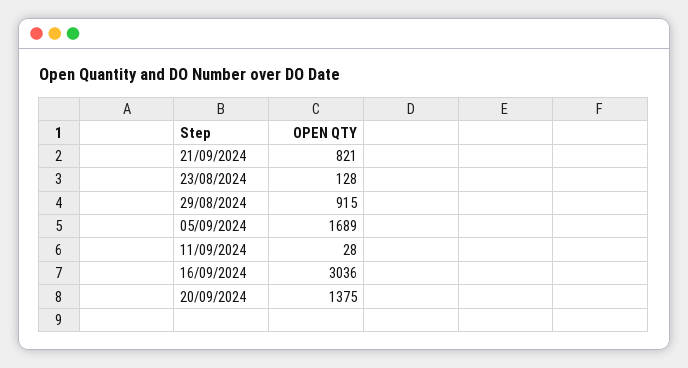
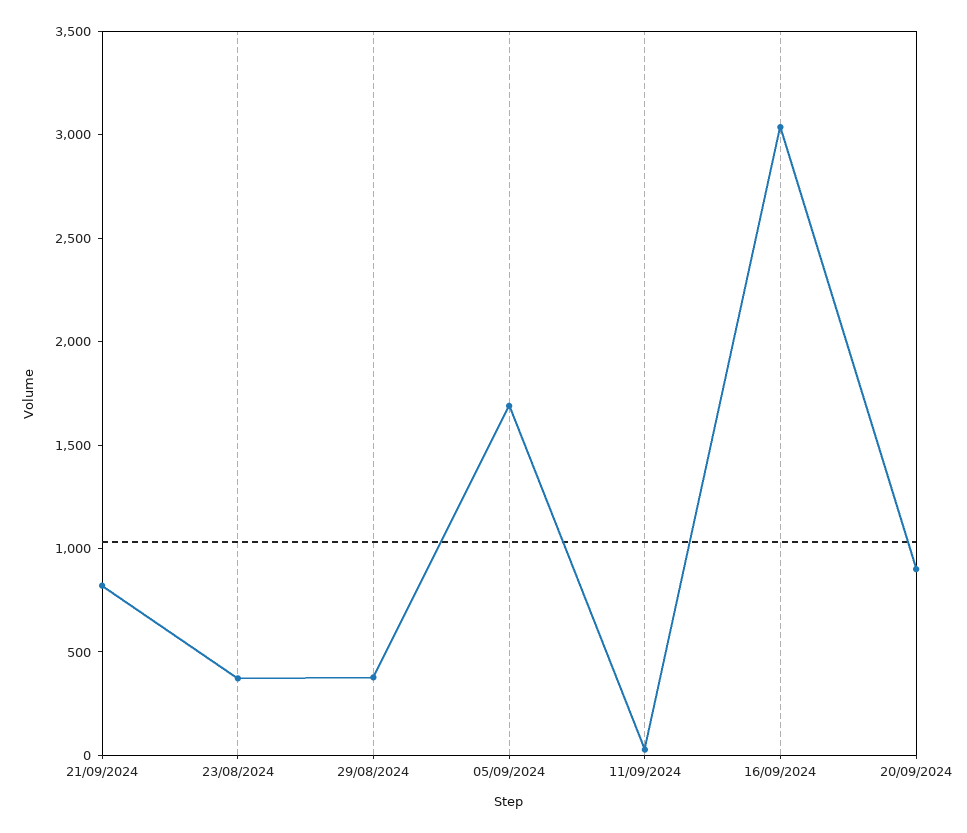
23/08/2024: 128 -> 400
29/08/2024: 915 -> 400
20/09/2024: 1375 -> 900

